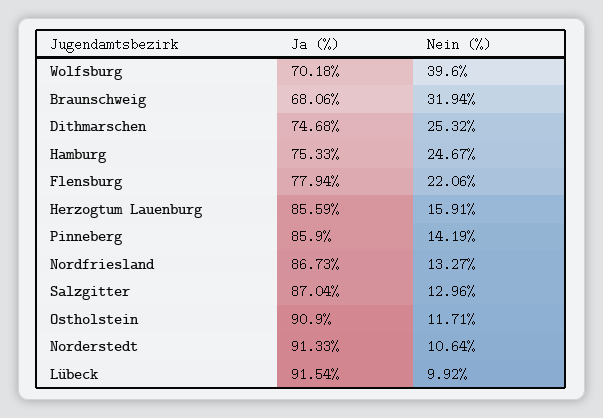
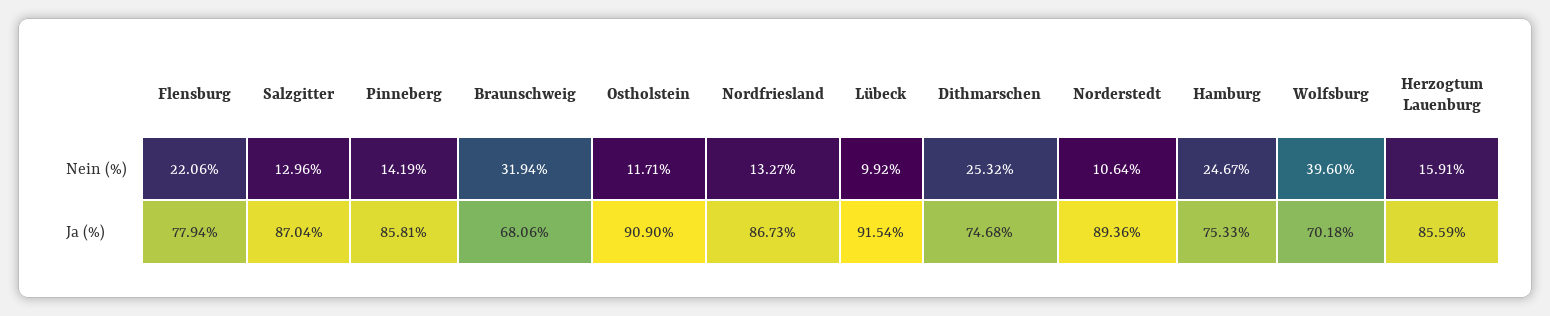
Ja (%), Pinneberg: 85.9 -> 85.81
Ja (%), Norderstedt: 91.33 -> 89.36

